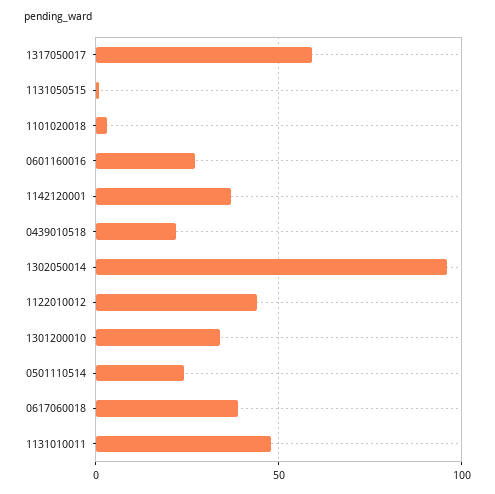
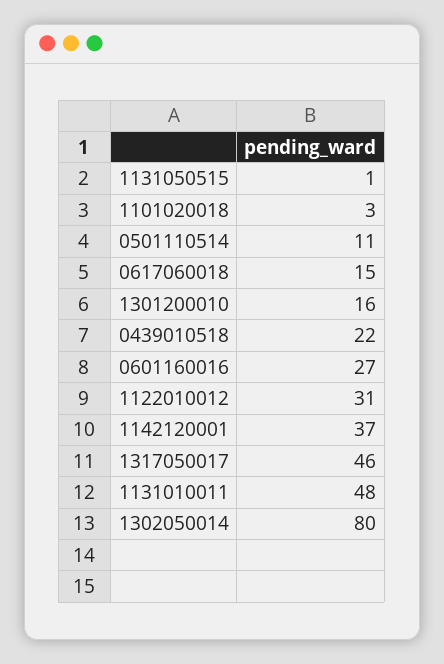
1317050017: 60 -> 46
1302050014: 95 -> 80
1122010012: 45 -> 31
1301200010: 35 -> 16
0501110514: 25 -> 11
0617060018: 40 -> 15

